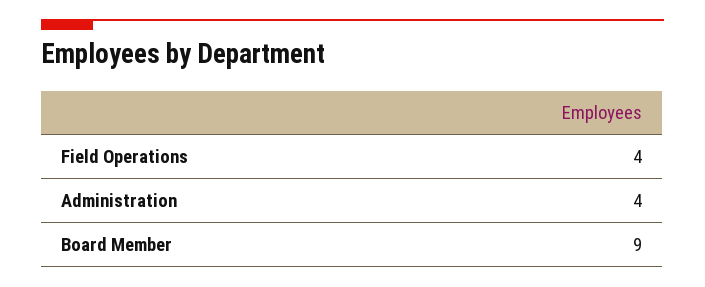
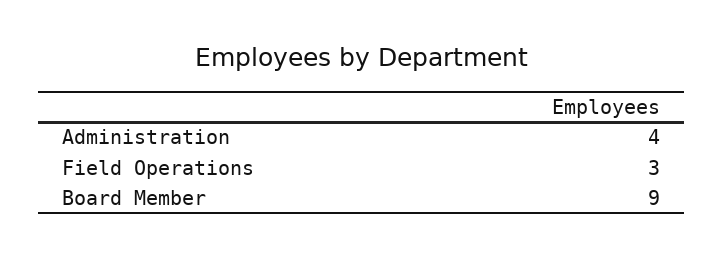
Field Operations: 4 -> 3

